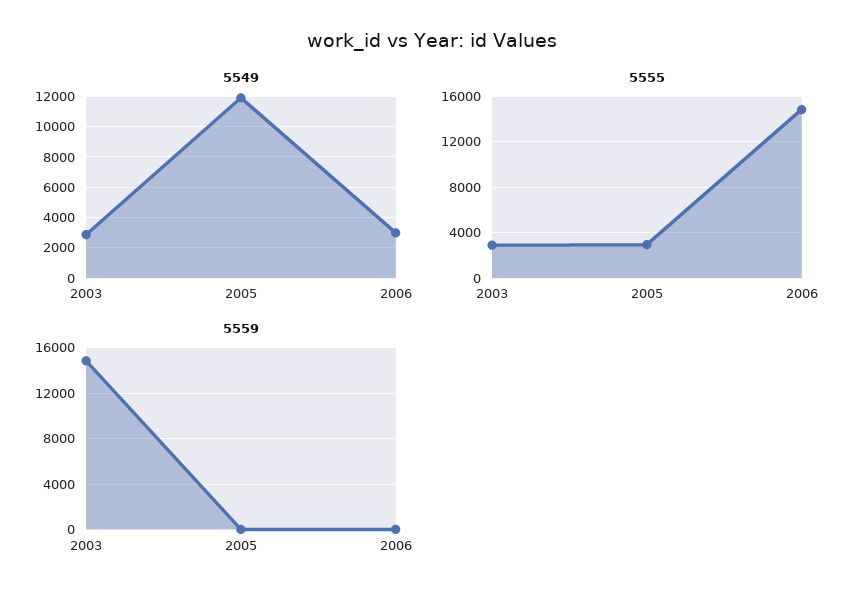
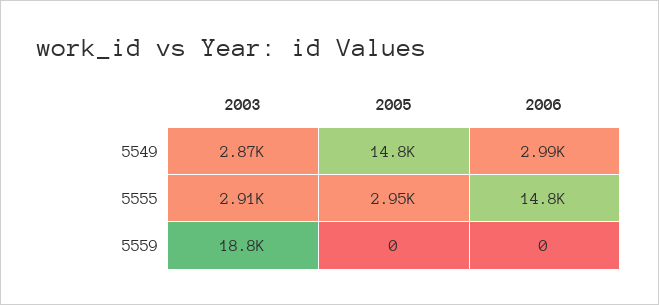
5549, 2005: 12000 -> 14800
5559, 2003: 15000 -> 18800

